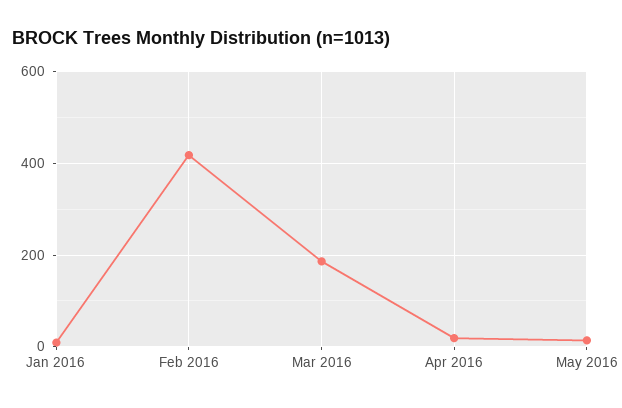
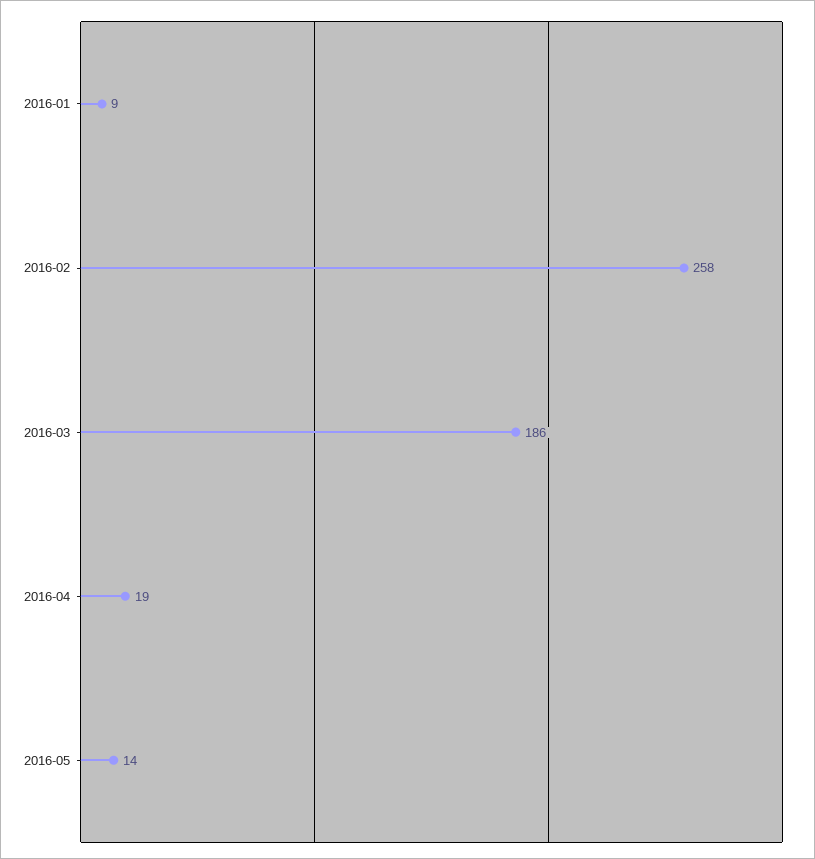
Feb 2016: 420 -> 258

